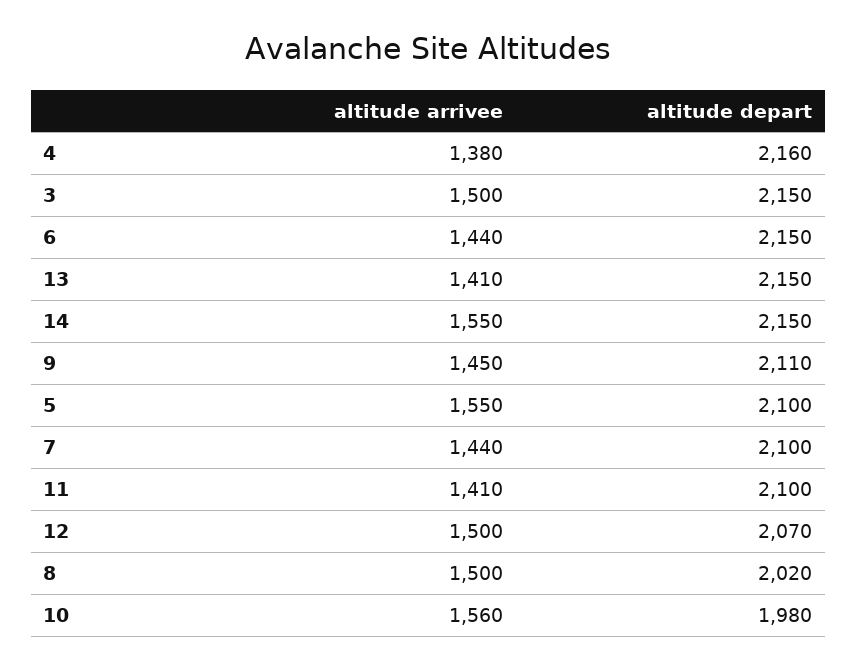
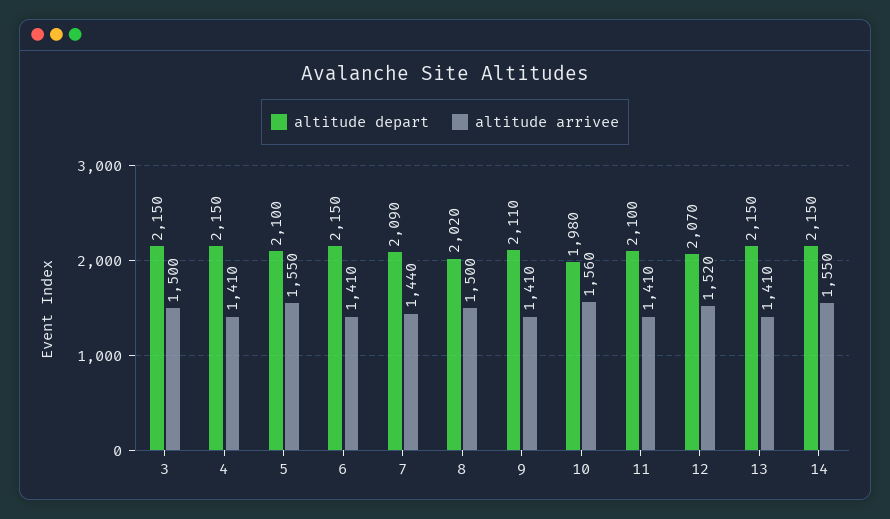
altitude arrivee, 4: 1380 -> 1410
altitude depart, 4: 2160 -> 2150
altitude arrivee, 6: 1440 -> 1410
altitude arrivee, 9: 1450 -> 1410
altitude depart, 7: 2100 -> 2090
altitude arrivee, 12: 1500 -> 1520

